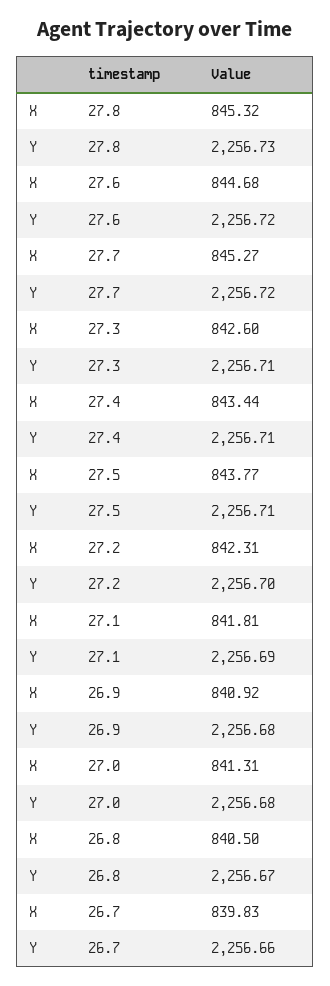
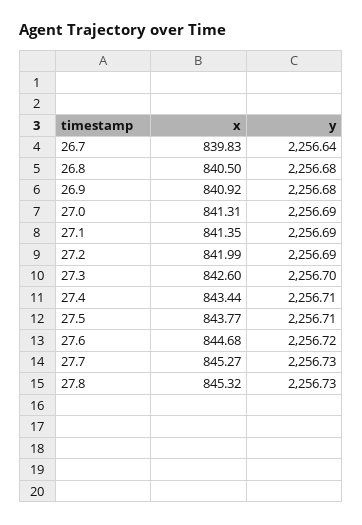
Y, 27.7: 2256.72 -> 2256.73
Y, 27.3: 2256.71 -> 2256.7
X, 27.2: 842.31 -> 841.99
Y, 27.2: 2256.7 -> 2256.69
X, 27.1: 841.81 -> 841.35
Y, 27.0: 2256.68 -> 2256.69
Y, 26.8: 2256.67 -> 2256.68
Y, 26.7: 2256.66 -> 2256.64

